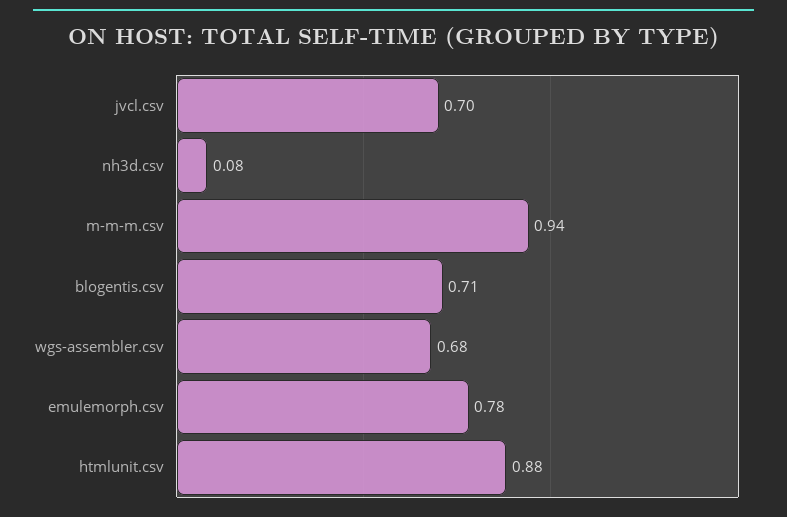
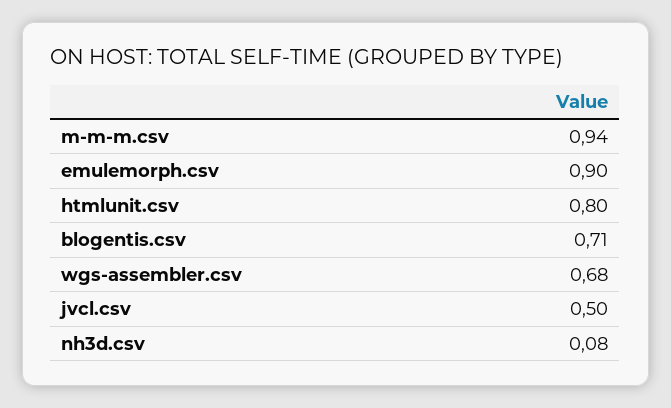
jvcl.csv: 0.7 -> 0.5
emulemorph.csv: 0.78 -> 0.9
htmlunit.csv: 0.88 -> 0.8

